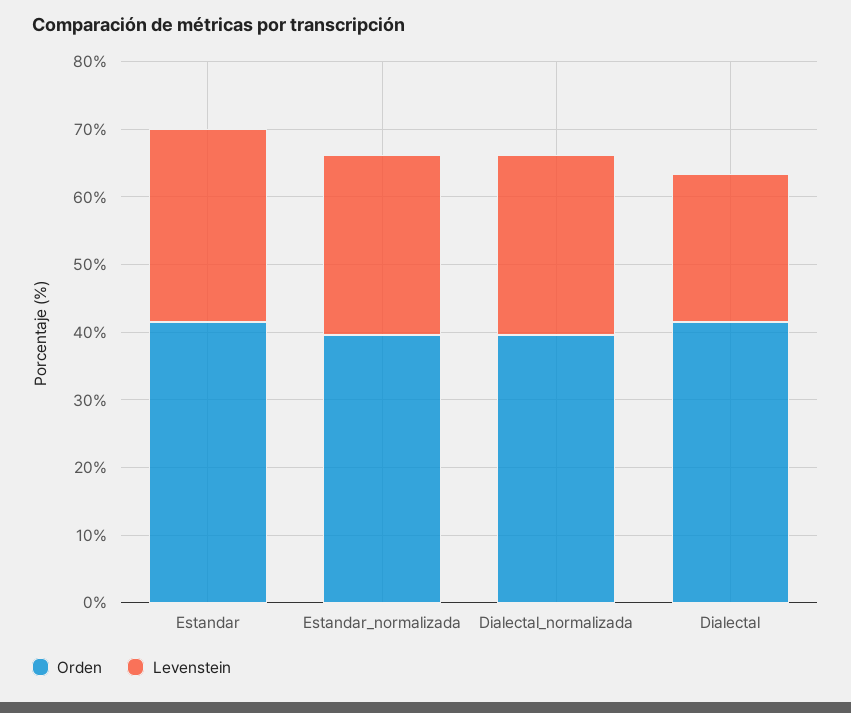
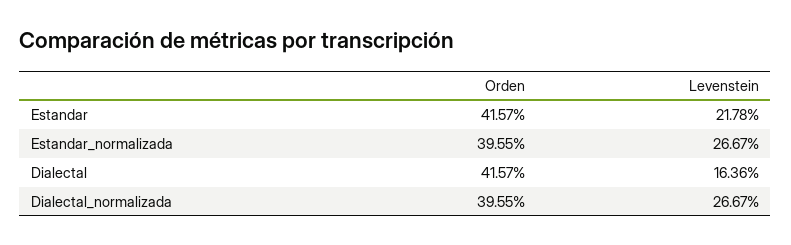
Levenstein, Estandar: 28 -> 21.78
Levenstein, Dialectal: 22 -> 16.36

